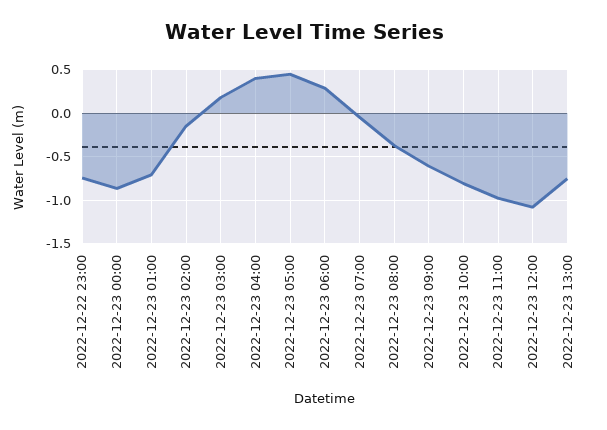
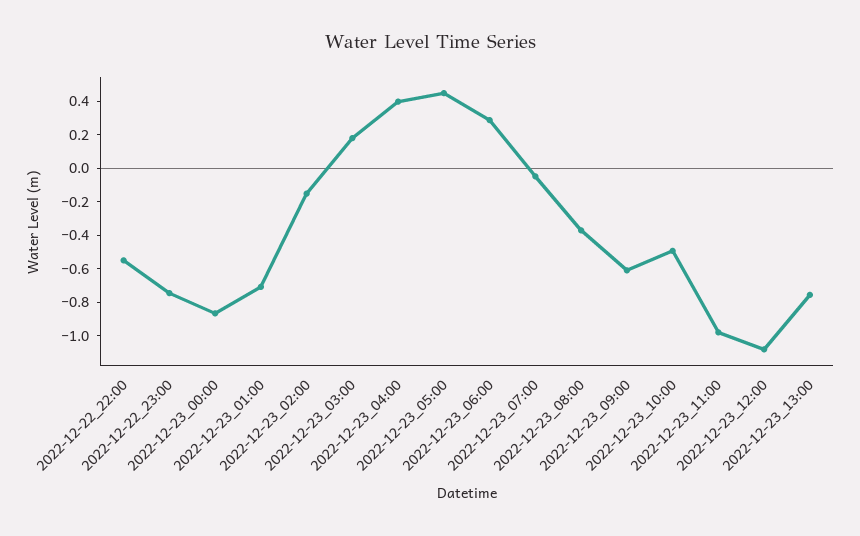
2022-12-23 10:00: -0.8 -> -0.5
2022-12-22_22:00: none -> -0.55

